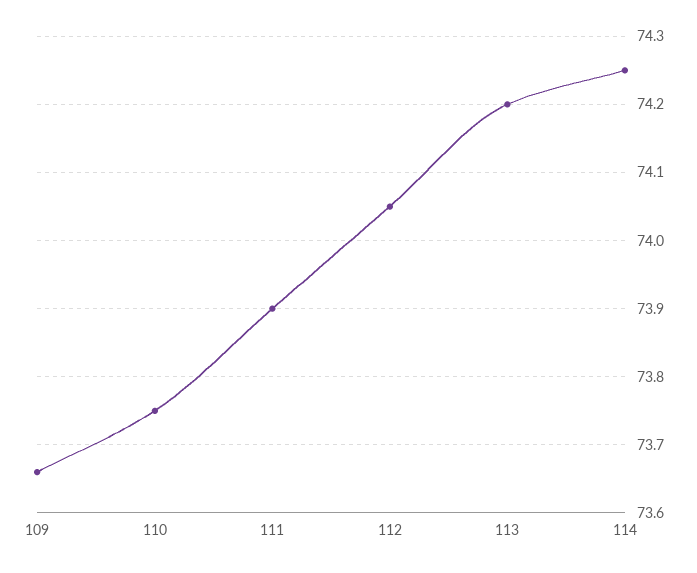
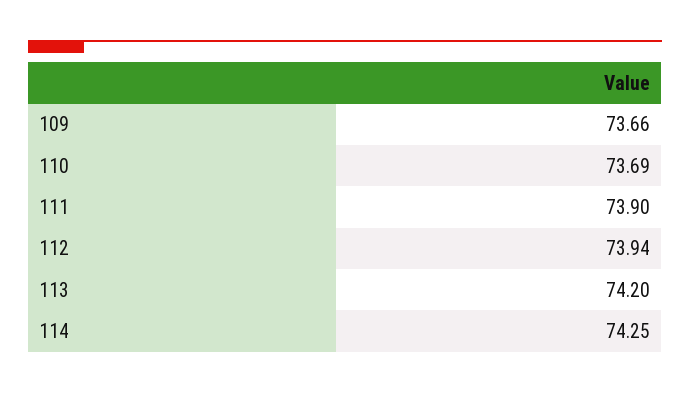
110: 73.75 -> 73.69
112: 74.05 -> 73.94

